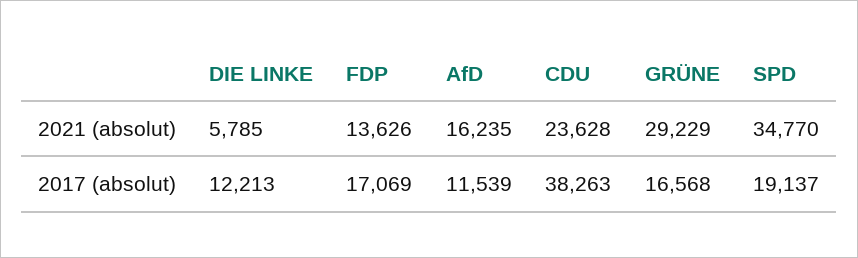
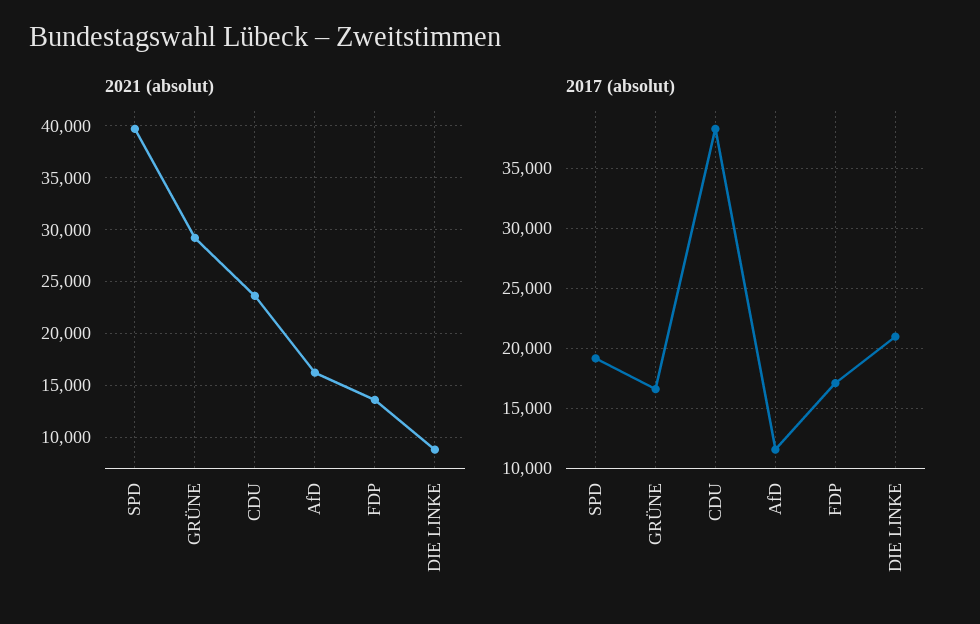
2021 (absolut), DIE LINKE: 5785 -> 9000
2021 (absolut), SPD: 34770 -> 40000
2017 (absolut), DIE LINKE: 12213 -> 21000

